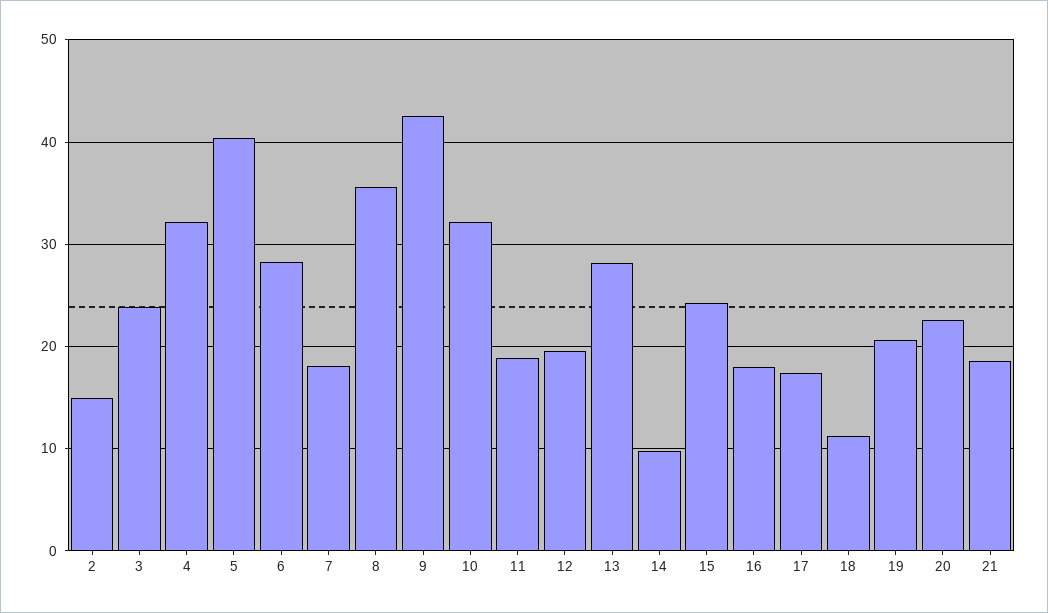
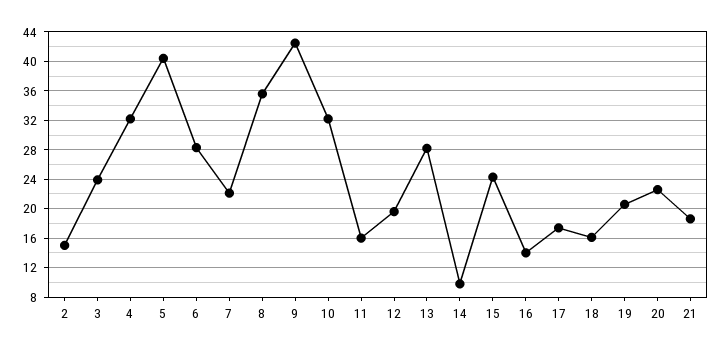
7: 18 -> 22
11: 19 -> 16
16: 18 -> 14
18: 11 -> 16

